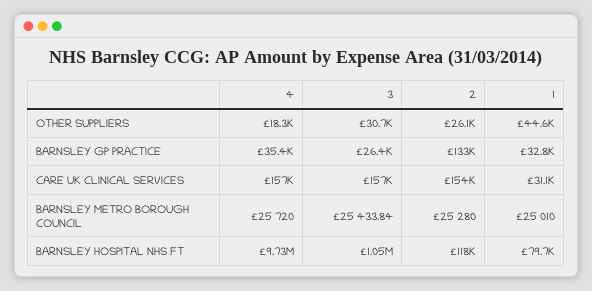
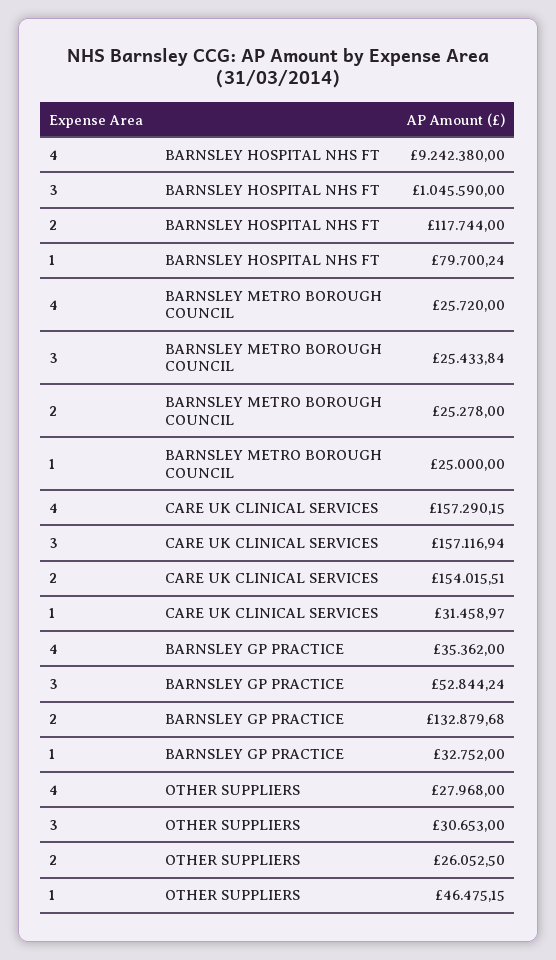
4, OTHER SUPPLIERS: 18300 -> 27968
1, OTHER SUPPLIERS: 44600 -> 46475.15
3, BARNSLEY GP PRACTICE: 26400 -> 52844.24
1, CARE UK CLINICAL SERVICES: 31100 -> 31458.97
2, BARNSLEY METRO BOROUGH COUNCIL: 25280 -> 25278
1, BARNSLEY METRO BOROUGH COUNCIL: 25010 -> 25000
4, BARNSLEY HOSPITAL NHS FT: 9730000 -> 9242380

